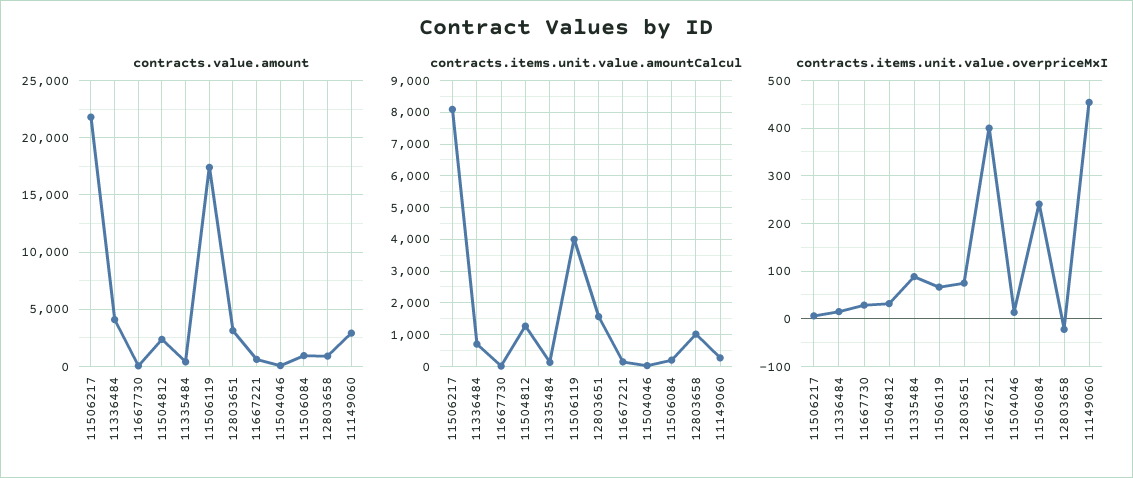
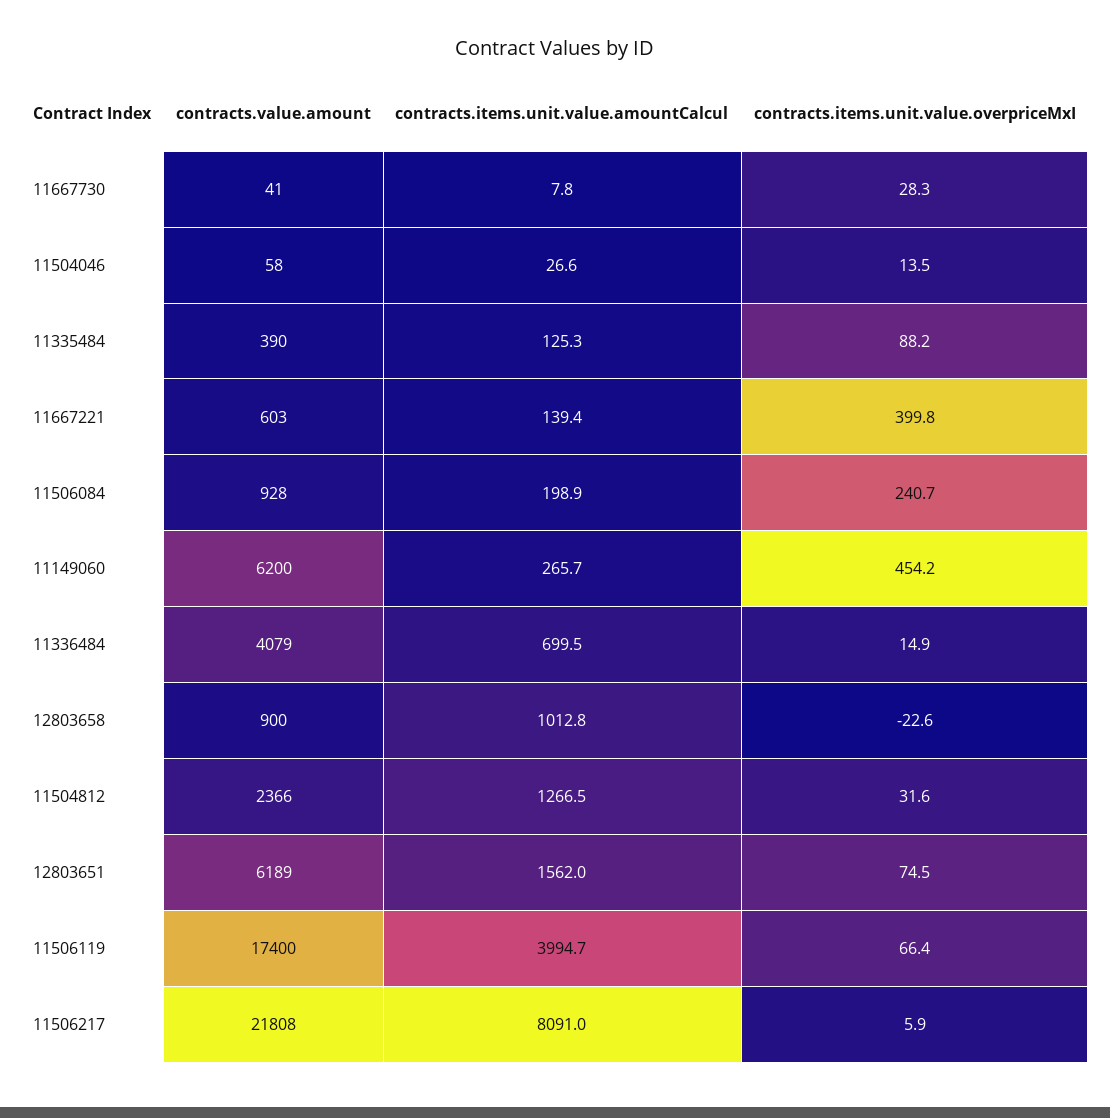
contracts.value.amount, 12803651: 3000 -> 6189
contracts.value.amount, 11149060: 3000 -> 6200

